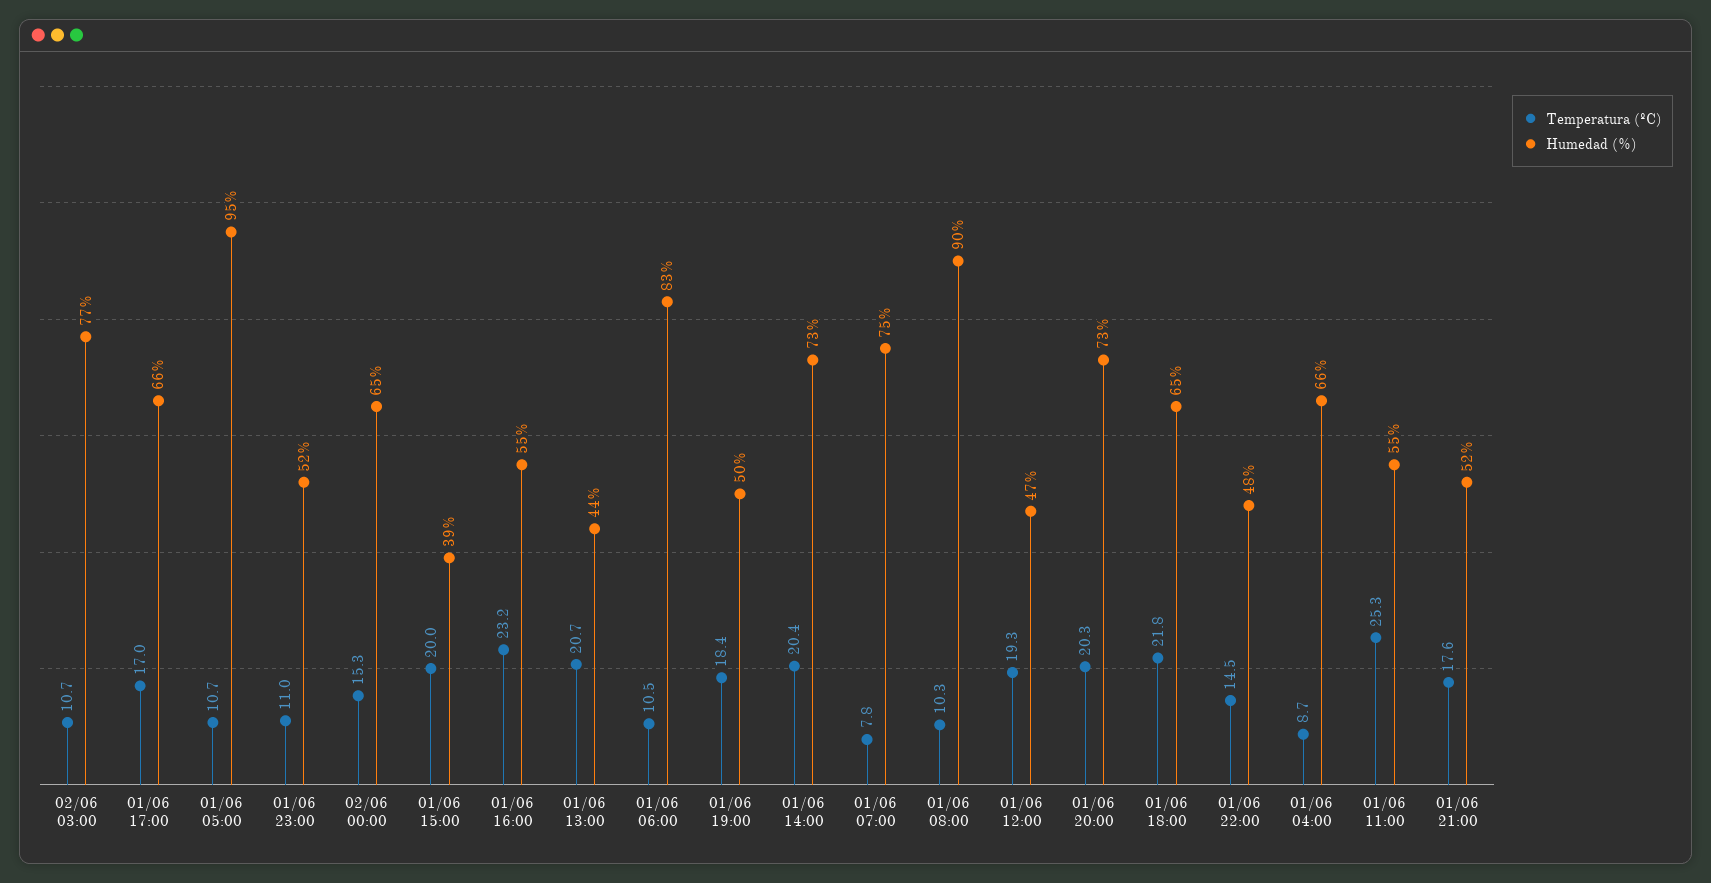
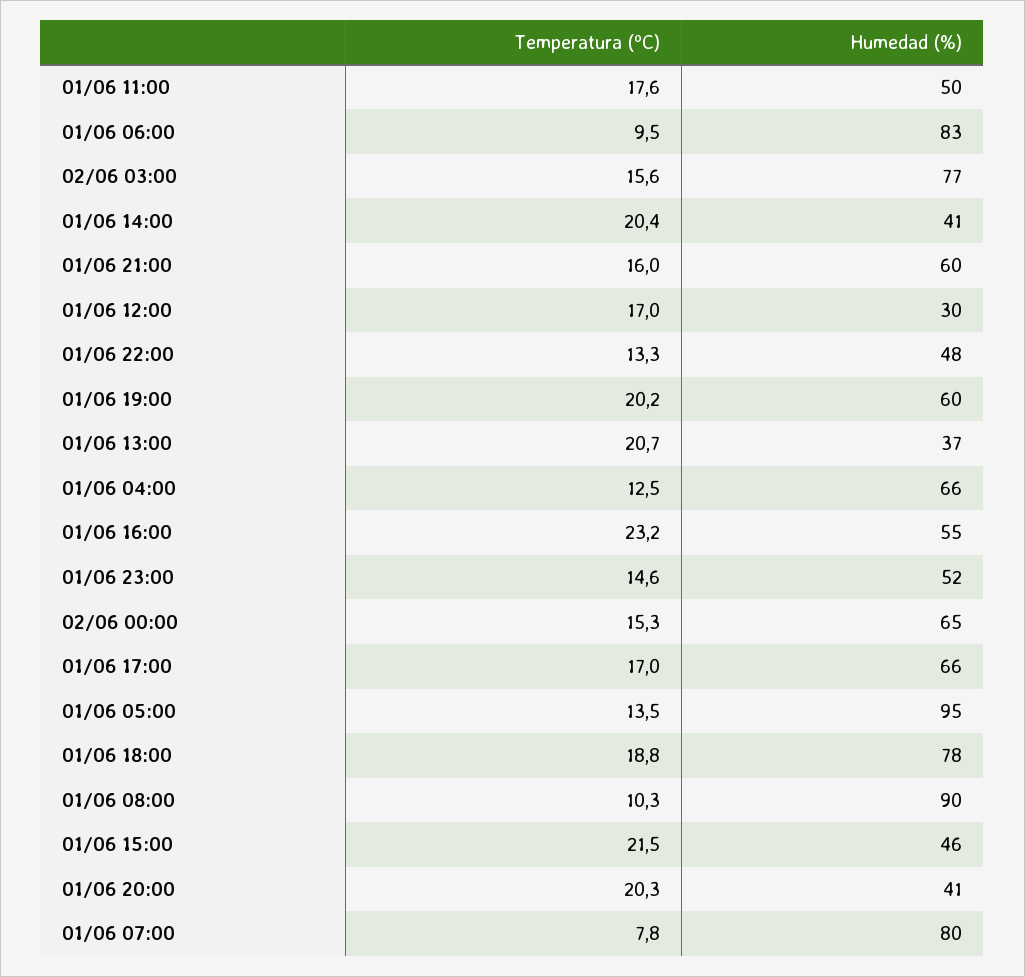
Temperatura (ºC), 02/06 03:00: 10.7 -> 15.6
Temperatura (ºC), 01/06 05:00: 10.7 -> 13.5
Temperatura (ºC), 01/06 23:00: 11 -> 14.6
Temperatura (ºC), 01/06 15:00: 20 -> 21.5
Humedad (%), 01/06 15:00: 39 -> 46
Humedad (%), 01/06 13:00: 44 -> 37
Temperatura (ºC), 01/06 06:00: 10.5 -> 9.5
Temperatura (ºC), 01/06 19:00: 18.4 -> 20.2
Humedad (%), 01/06 19:00: 50 -> 60
Humedad (%), 01/06 14:00: 73 -> 41
Humedad (%), 01/06 07:00: 75 -> 80
Temperatura (ºC), 01/06 12:00: 19.3 -> 17
Humedad (%), 01/06 12:00: 47 -> 30
Humedad (%), 01/06 20:00: 73 -> 41
Temperatura (ºC), 01/06 18:00: 21.8 -> 18.8
Humedad (%), 01/06 18:00: 65 -> 78
Temperatura (ºC), 01/06 22:00: 14.5 -> 13.3
Temperatura (ºC), 01/06 04:00: 8.7 -> 12.5
Temperatura (ºC), 01/06 11:00: 25.3 -> 17.6
Humedad (%), 01/06 11:00: 55 -> 50
Temperatura (ºC), 01/06 21:00: 17.6 -> 16
Humedad (%), 01/06 21:00: 52 -> 60

